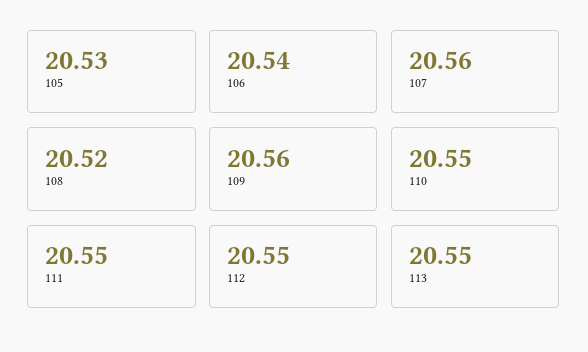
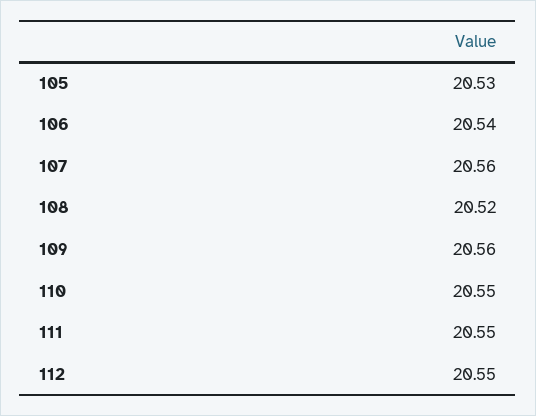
113: 20.55 -> none

